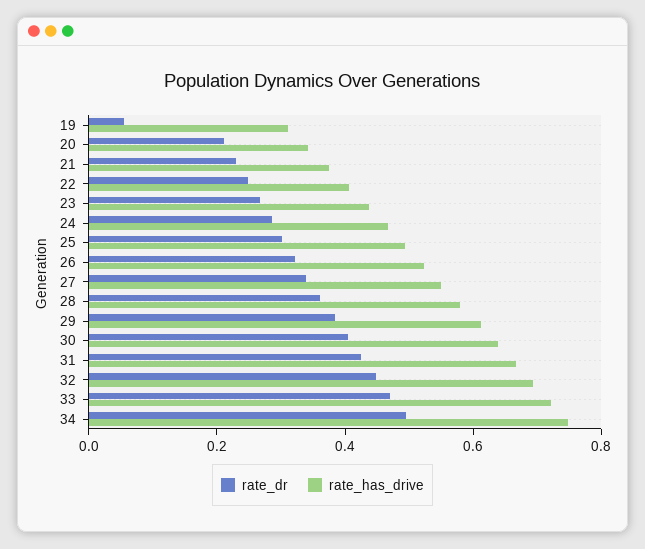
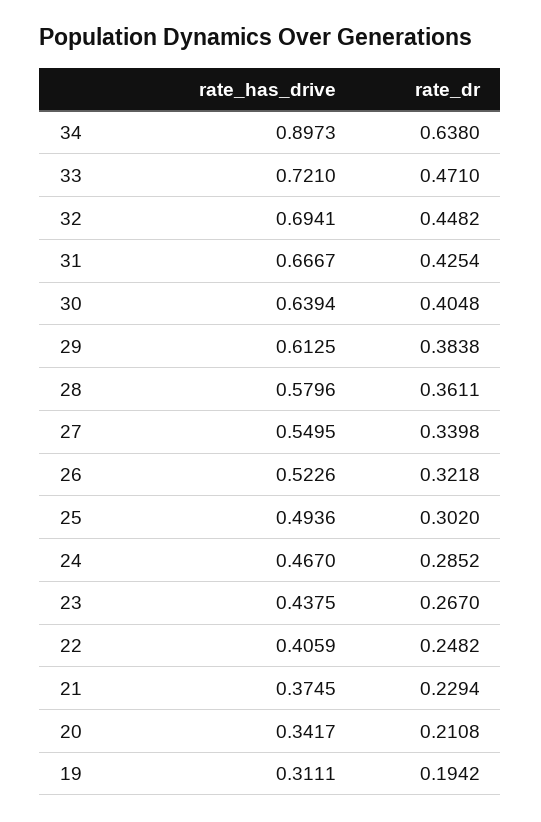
rate_dr, 19: 0.05 -> 0.1942
rate_dr, 34: 0.5 -> 0.638
rate_has_drive, 34: 0.75 -> 0.8973

